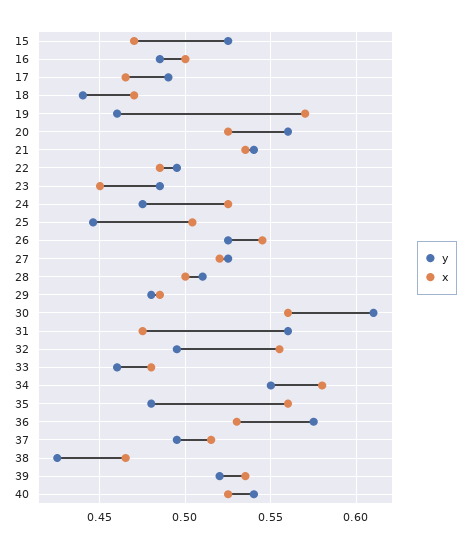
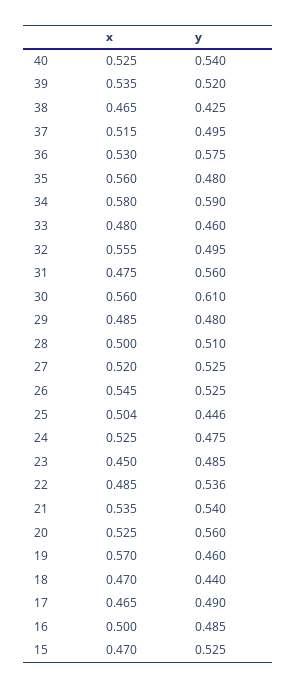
y, 22: 0.495 -> 0.536
y, 34: 0.55 -> 0.59

